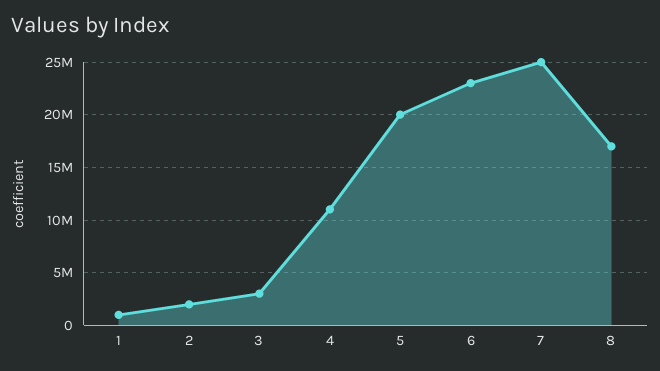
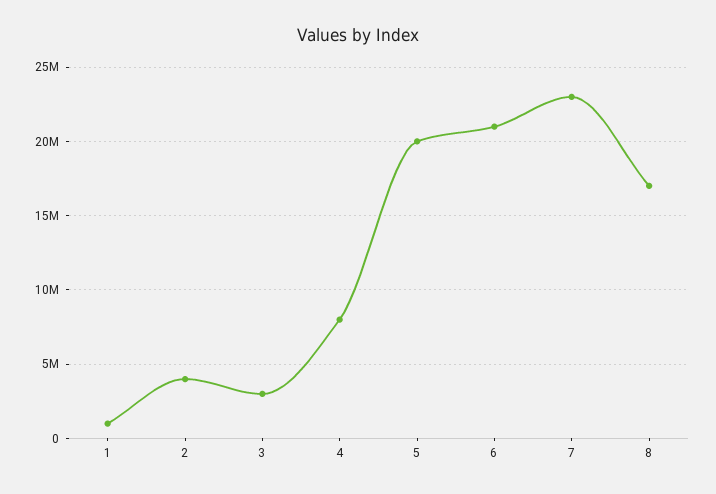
2: 2000000 -> 4000000
4: 11000000 -> 8000000
6: 23000000 -> 21000000
7: 25000000 -> 23000000

